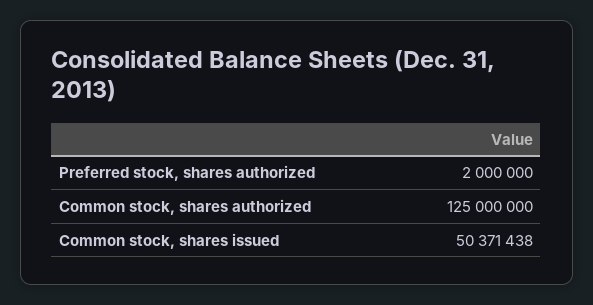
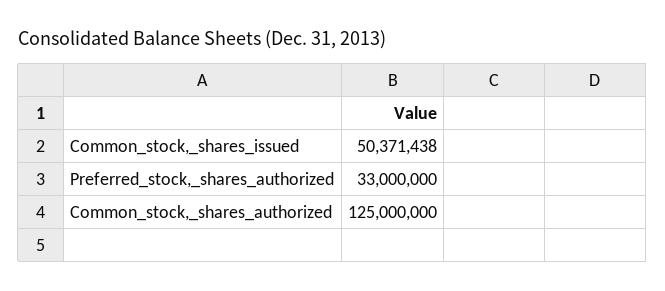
Preferred stock, shares authorized: 2000000 -> 33000000

